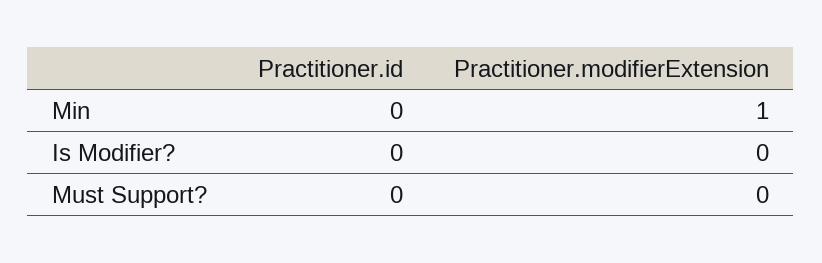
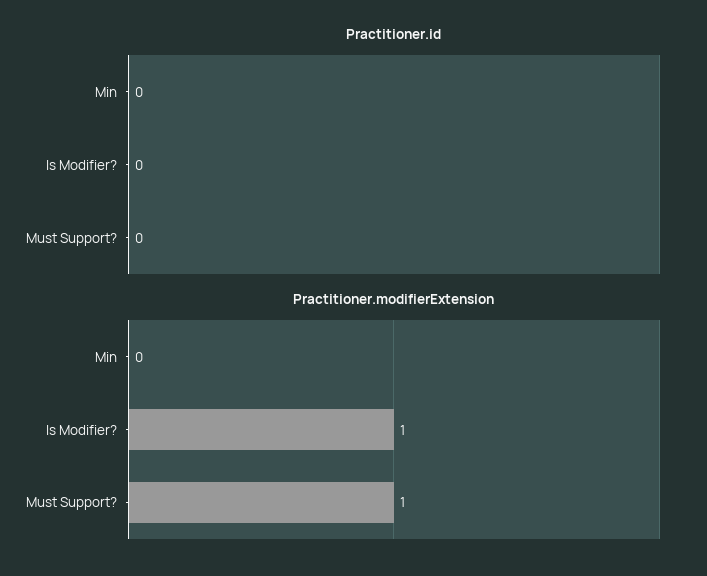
Practitioner.modifierExtension, Min: 1 -> 0
Practitioner.modifierExtension, Is Modifier?: 0 -> 1
Practitioner.modifierExtension, Must Support?: 0 -> 1

